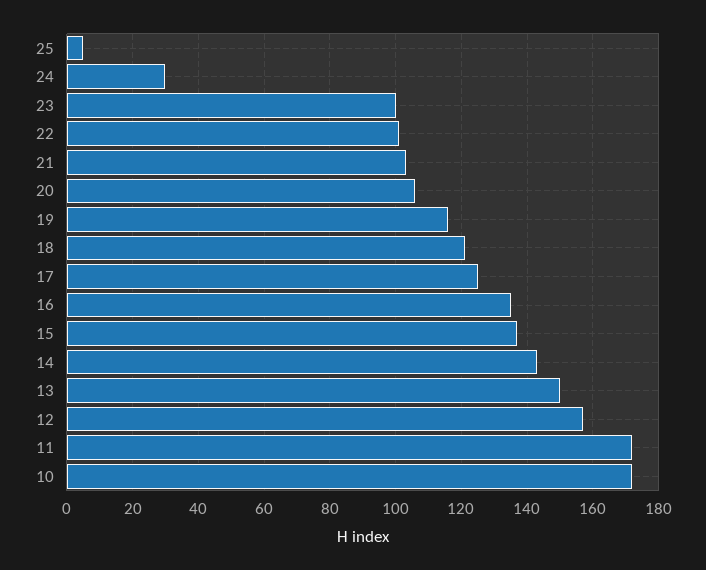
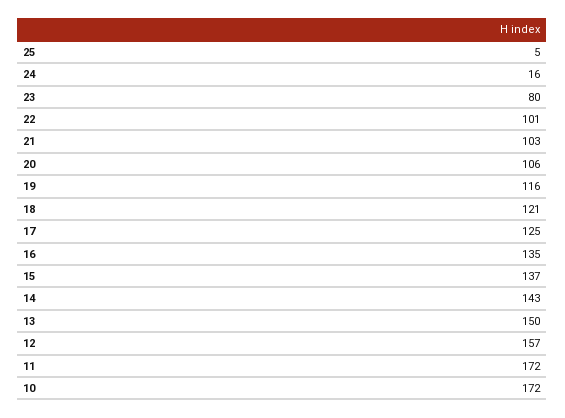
24: 30 -> 16
23: 100 -> 80

